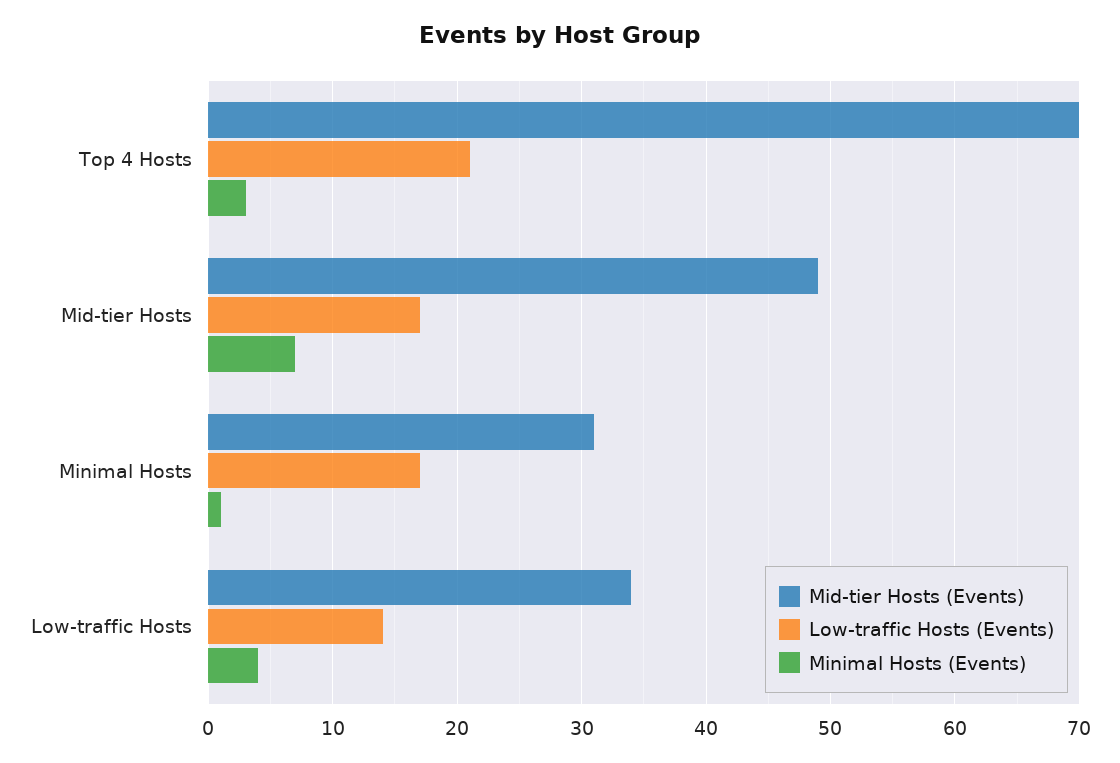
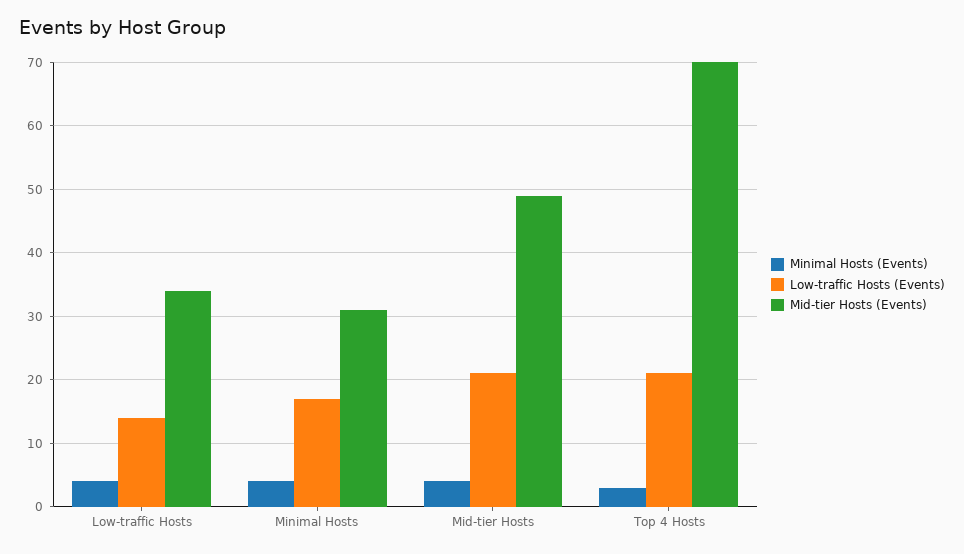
Low-traffic Hosts (Events), Mid-tier Hosts: 17 -> 21
Minimal Hosts (Events), Mid-tier Hosts: 7 -> 4
Minimal Hosts (Events), Minimal Hosts: 1 -> 4

